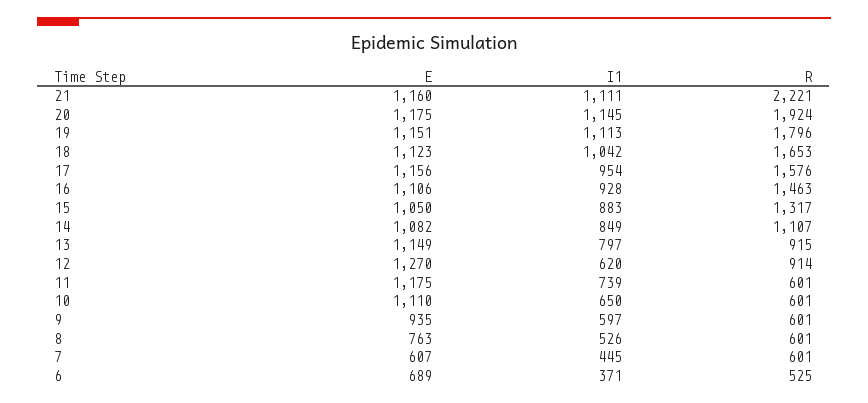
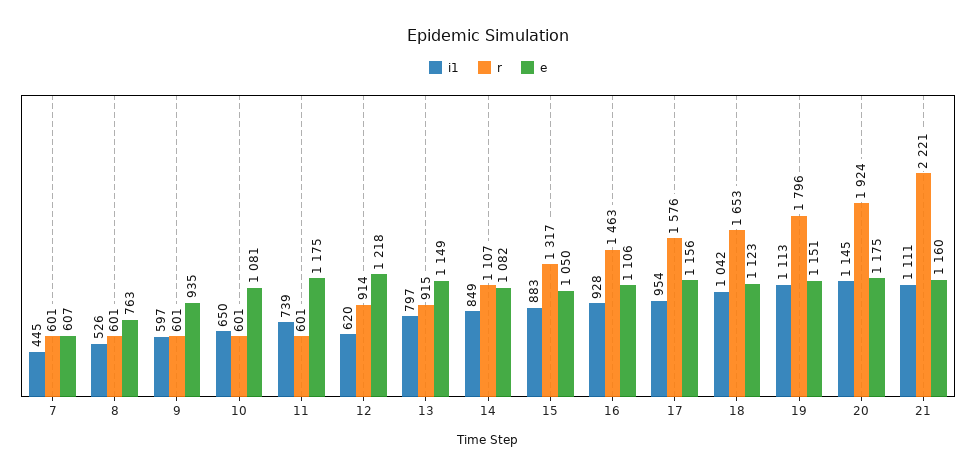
E, 12: 1270 -> 1218
E, 10: 1110 -> 1081
E, 6: 689 -> none
I1, 6: 371 -> none
R, 6: 525 -> none

